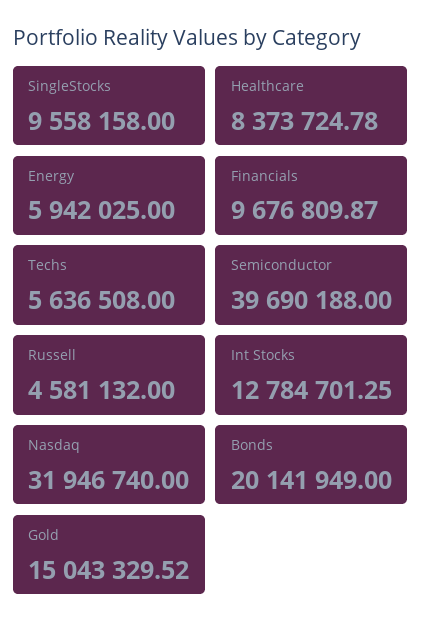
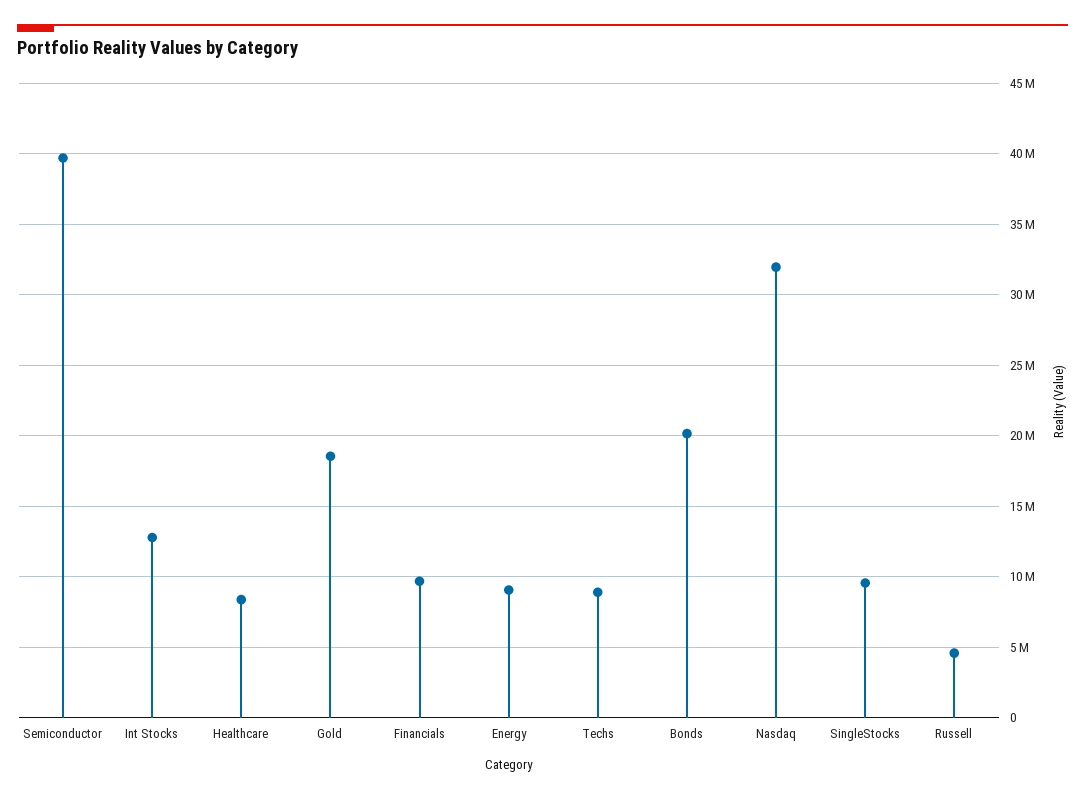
Energy: 5942025 -> 9000000
Techs: 5636508 -> 9000000
Gold: 15043329.52 -> 18500000

